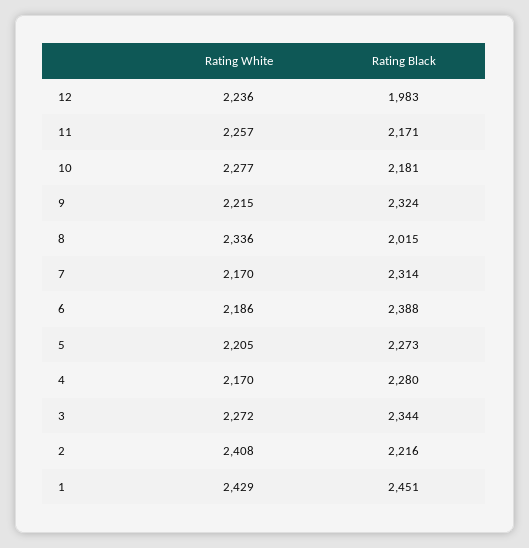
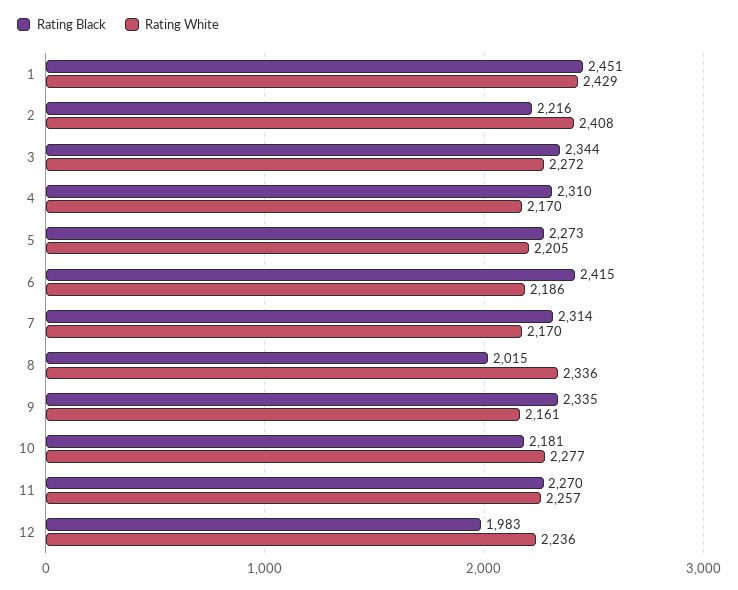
Rating Black, 11: 2171 -> 2270
Rating White, 9: 2215 -> 2161
Rating Black, 9: 2324 -> 2335
Rating Black, 6: 2388 -> 2415
Rating Black, 4: 2280 -> 2310

